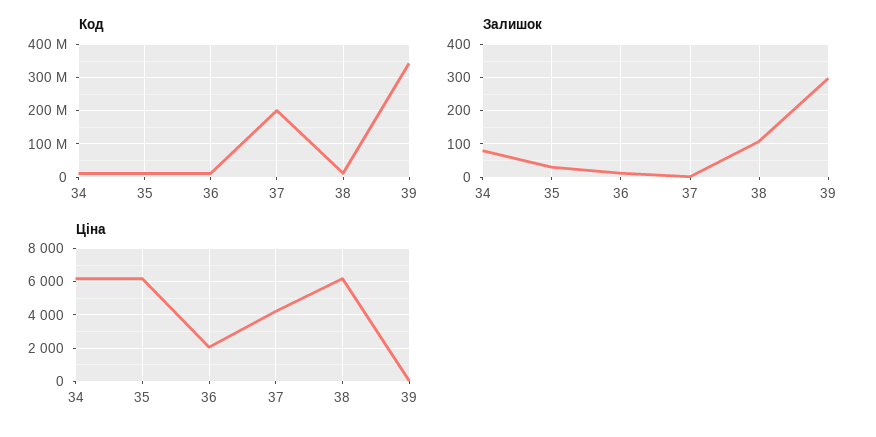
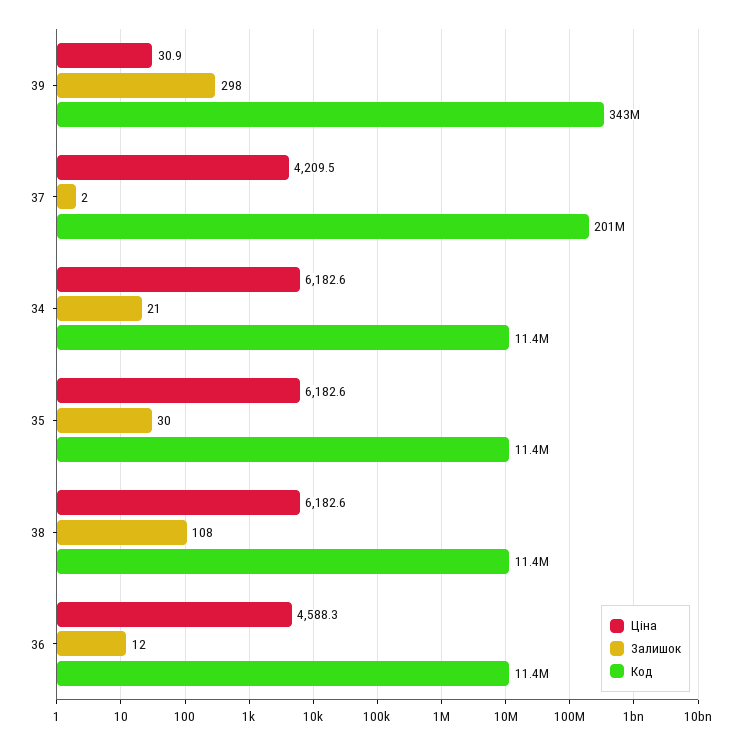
Залишок, 34: 80 -> 21
Ціна, 36: 2000 -> 4588.3

